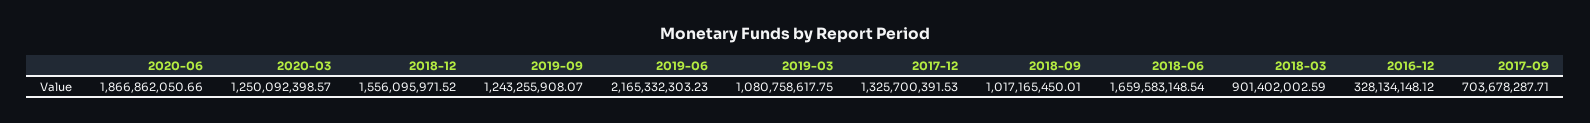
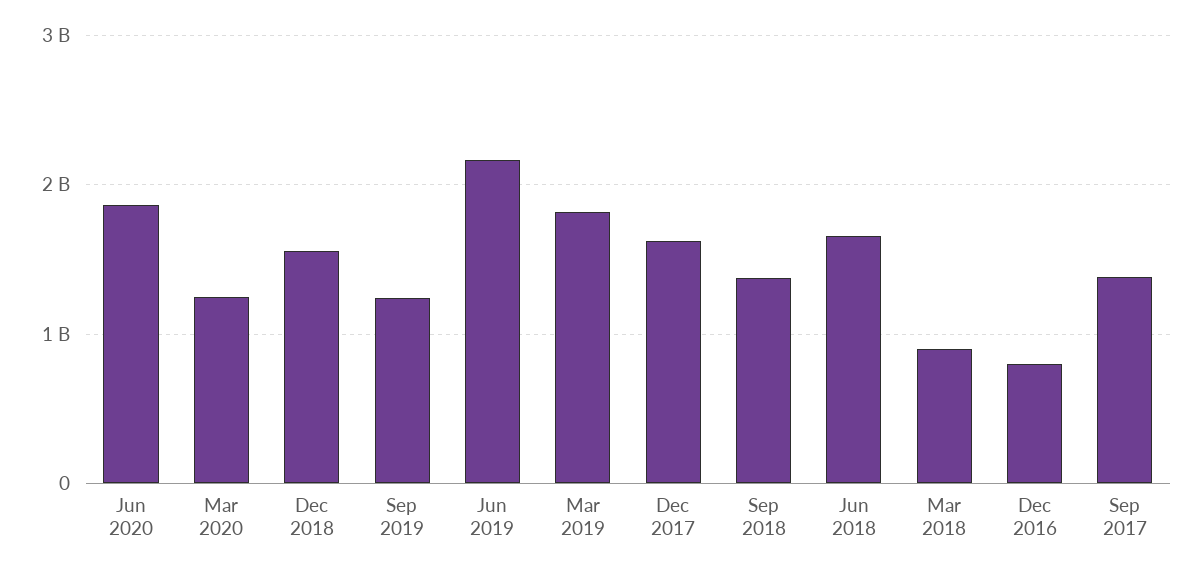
2019-03: 1080758617.75 -> 1800000000
2017-12: 1325700391.53 -> 1600000000
2018-09: 1017165450.01 -> 1400000000
2016-12: 328134148.12 -> 800000000
2017-09: 703678287.71 -> 1400000000

